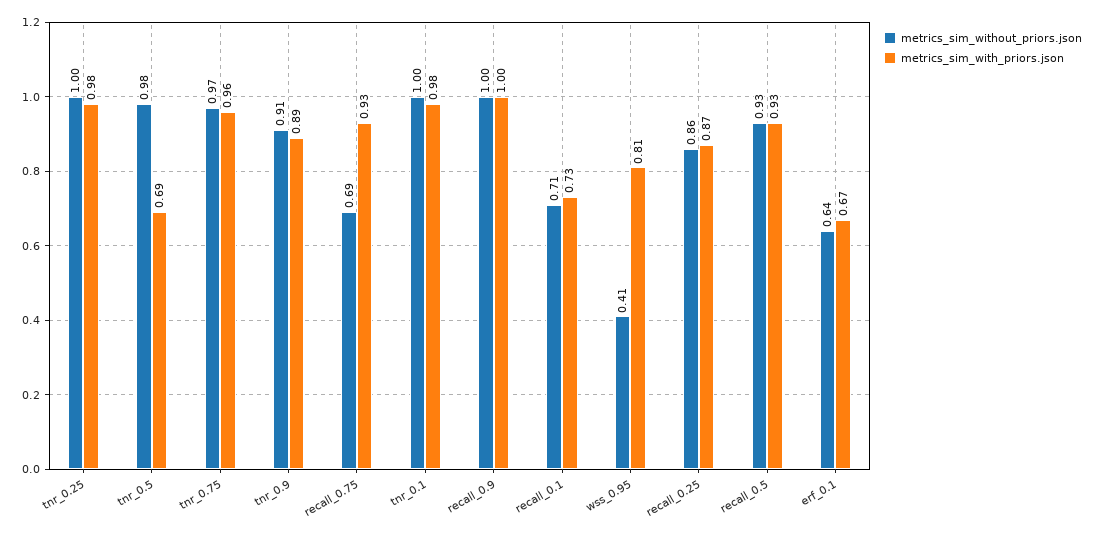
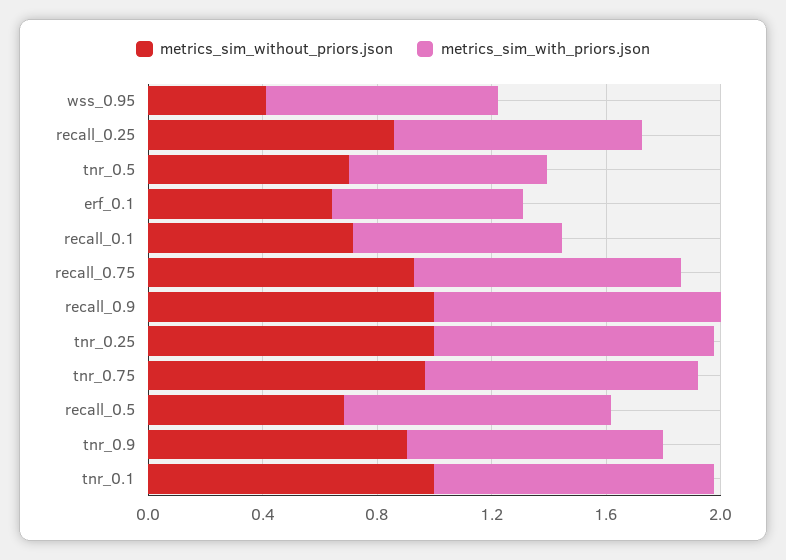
metrics_sim_without_priors.json, tnr_0.5: 0.98 -> 0.7
metrics_sim_without_priors.json, recall_0.75: 0.69 -> 0.9
metrics_sim_without_priors.json, recall_0.5: 0.93 -> 0.7

